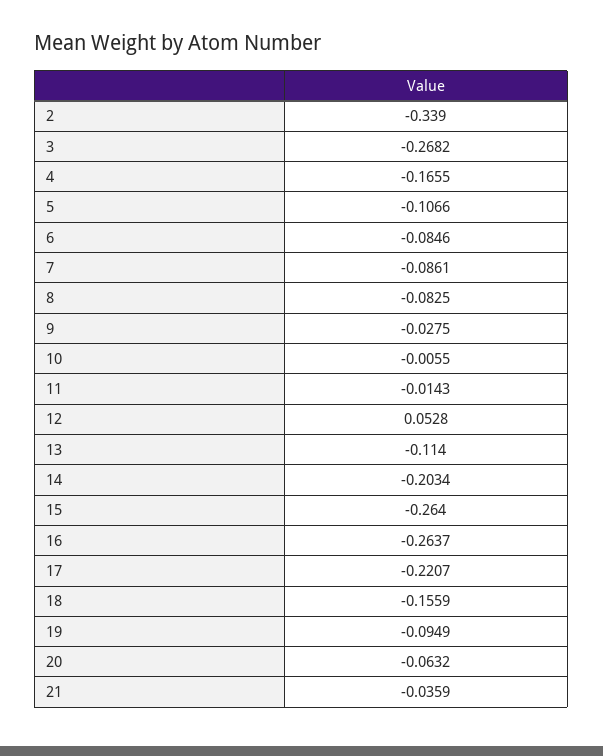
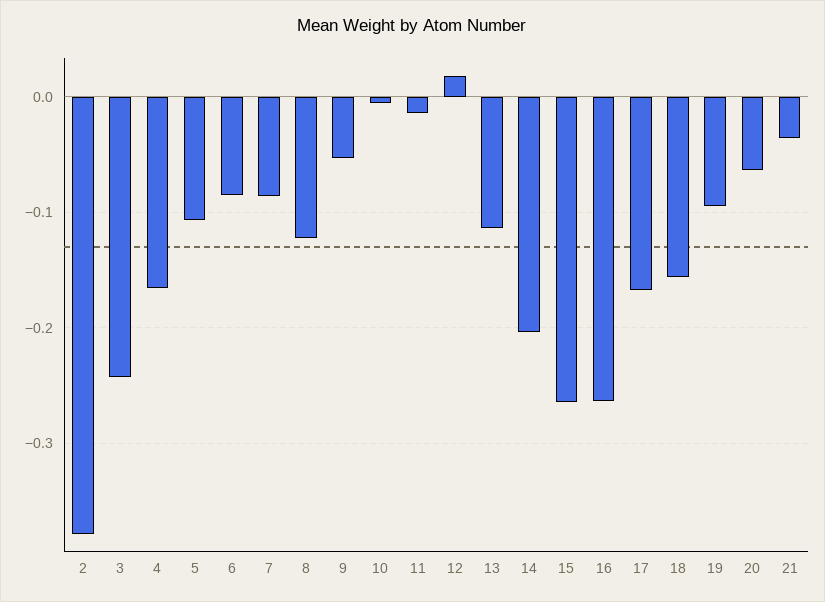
2: -0.339 -> -0.38
3: -0.2682 -> -0.24
8: -0.0825 -> -0.12
9: -0.0275 -> -0.05
12: 0.0528 -> 0.02
17: -0.2207 -> -0.17

